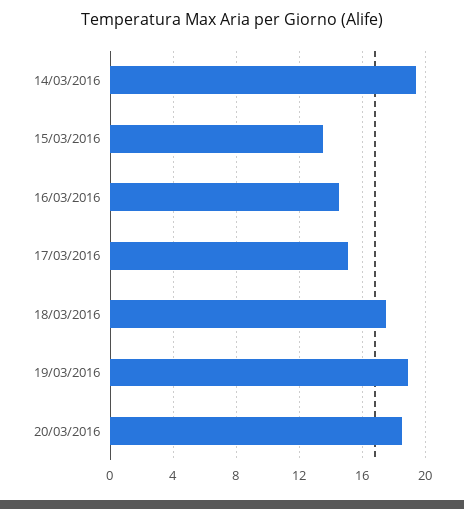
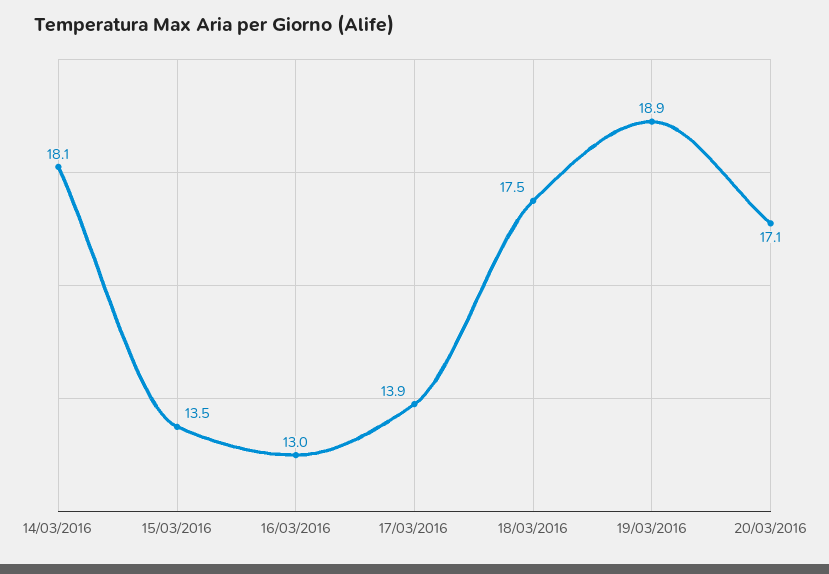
14/03/2016: 19.5 -> 18.1
16/03/2016: 14.5 -> 13
17/03/2016: 15 -> 13.9
20/03/2016: 18.5 -> 17.1

